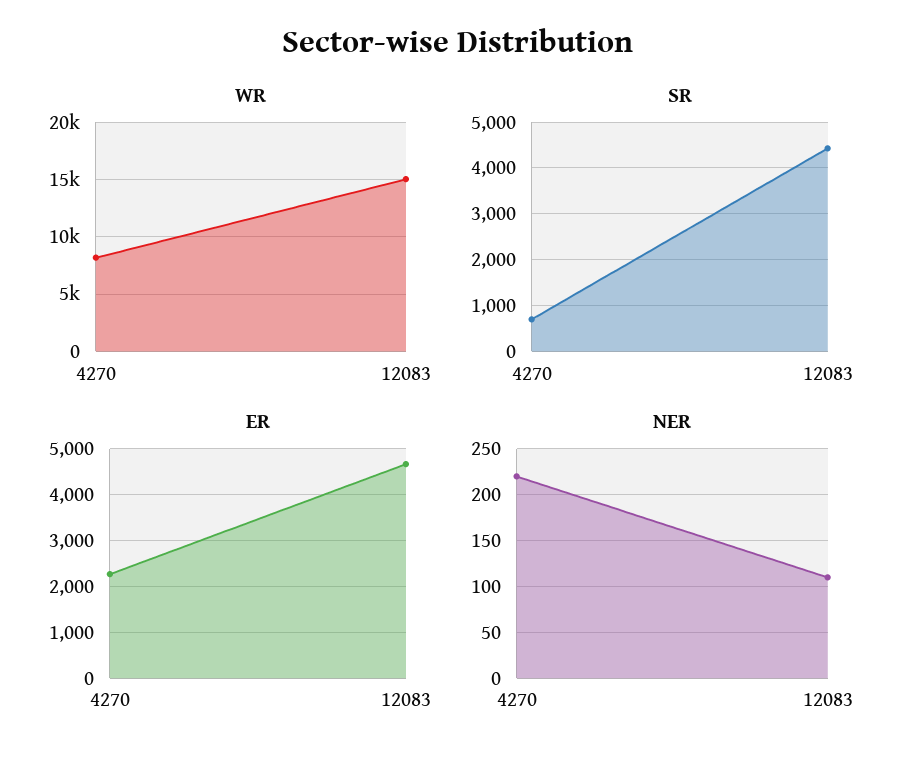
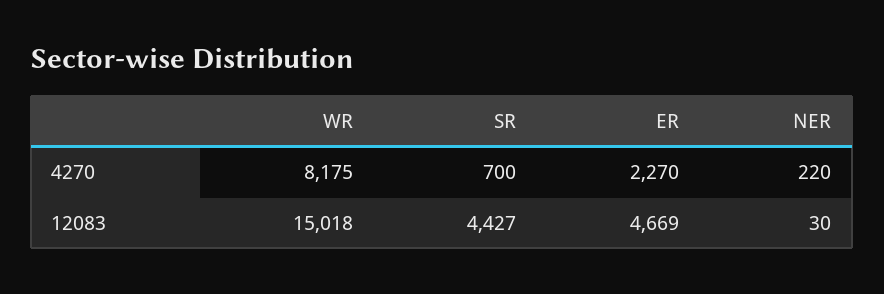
NER, 12083: 110 -> 30

